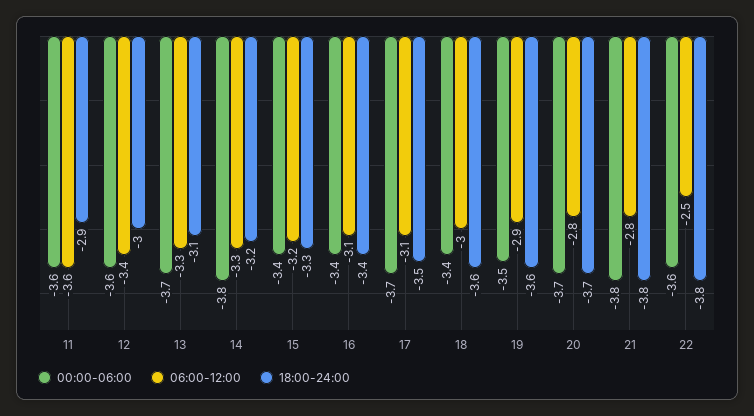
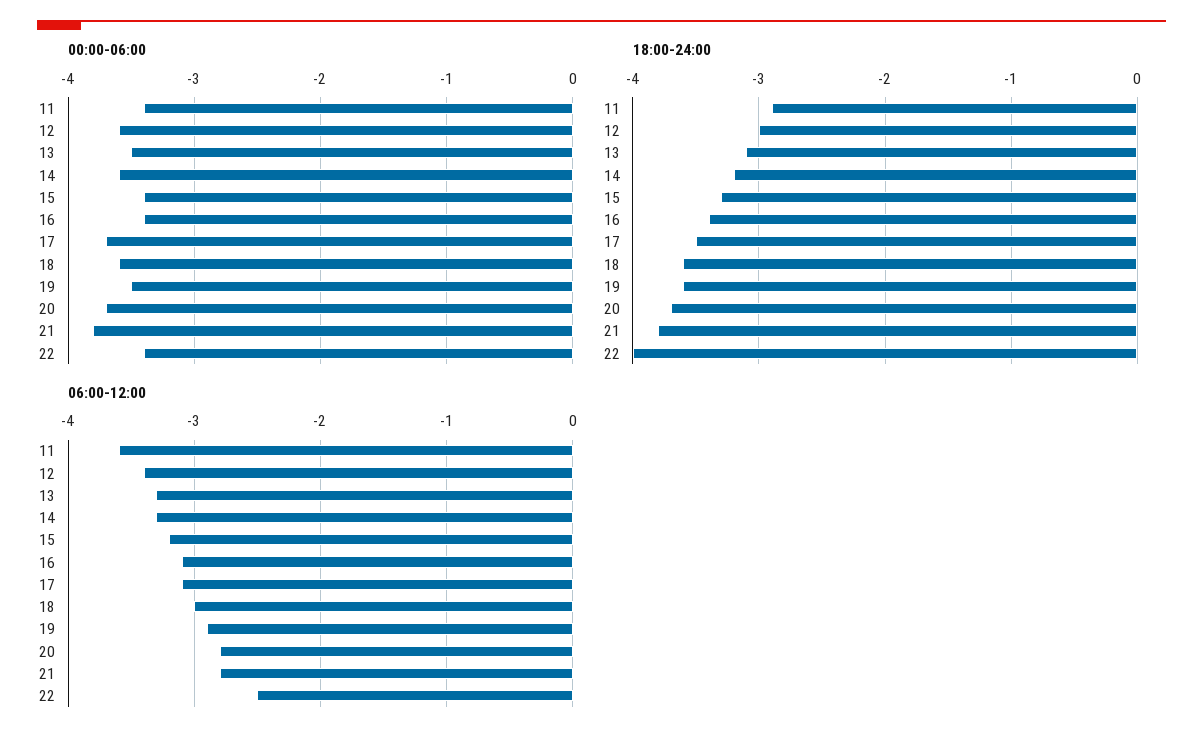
00:00-06:00, 11: -3.6 -> -3.4
00:00-06:00, 13: -3.7 -> -3.5
00:00-06:00, 14: -3.8 -> -3.6
00:00-06:00, 18: -3.4 -> -3.6
00:00-06:00, 22: -3.6 -> -3.4
18:00-24:00, 22: -3.8 -> -4

